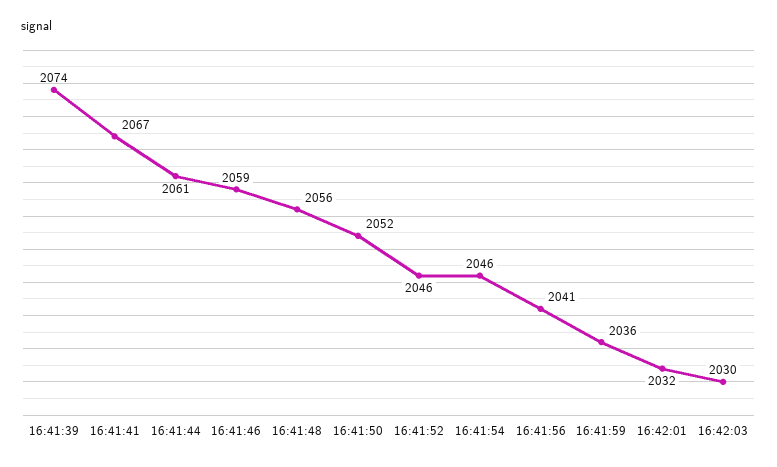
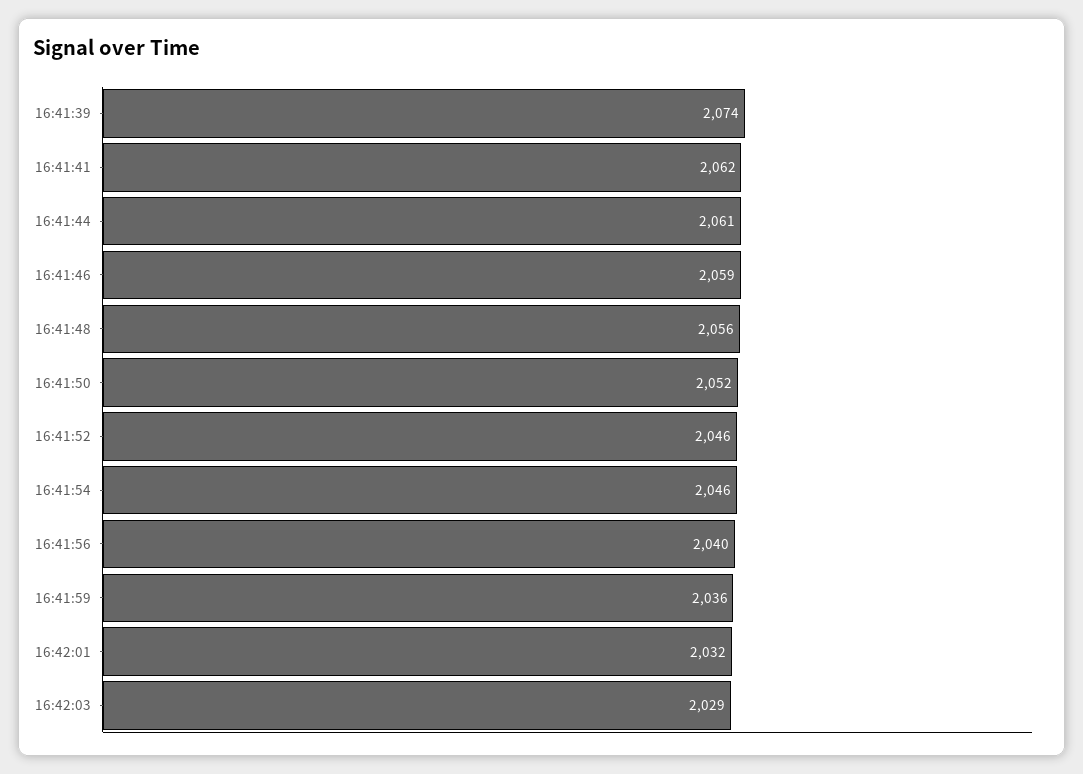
16:41:41: 2067 -> 2062
16:41:56: 2041 -> 2040
16:42:03: 2030 -> 2029

